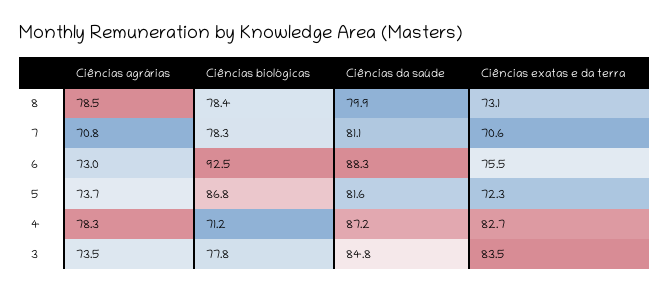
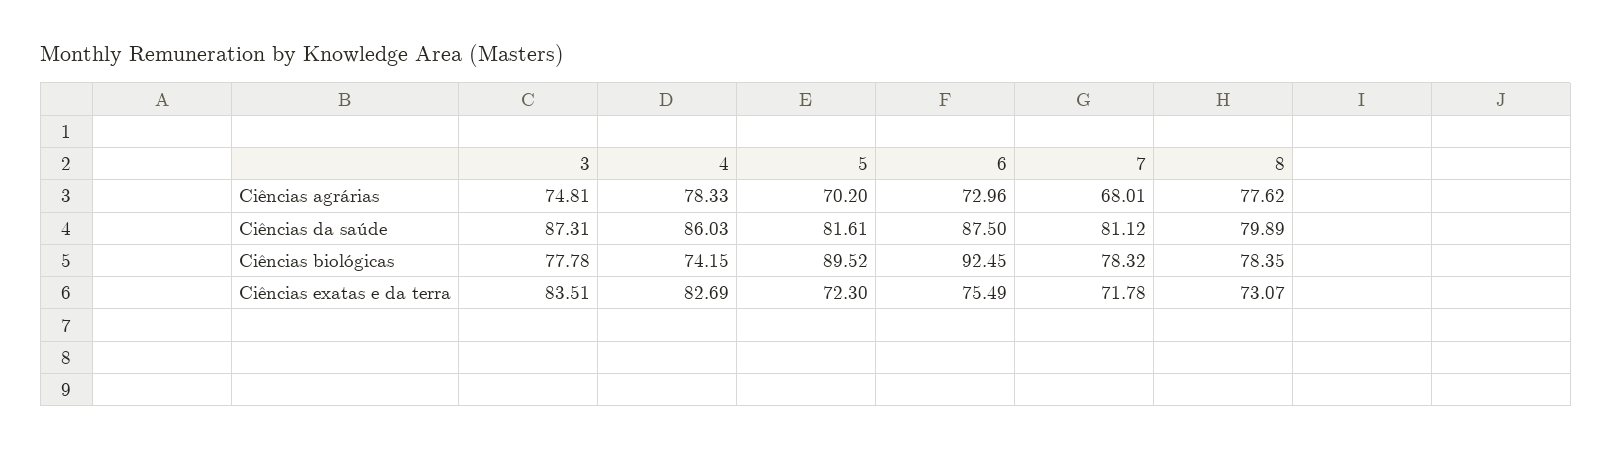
Ciências agrárias, 8: 78.5 -> 77.62
Ciências agrárias, 7: 70.8 -> 68.01
Ciências exatas e da terra, 7: 70.6 -> 71.78
Ciências da saúde, 6: 88.3 -> 87.5
Ciências agrárias, 5: 73.7 -> 70.2
Ciências biológicas, 5: 86.8 -> 89.52
Ciências biológicas, 4: 71.2 -> 74.15
Ciências da saúde, 4: 87.2 -> 86.03
Ciências agrárias, 3: 73.5 -> 74.81
Ciências da saúde, 3: 84.8 -> 87.31

